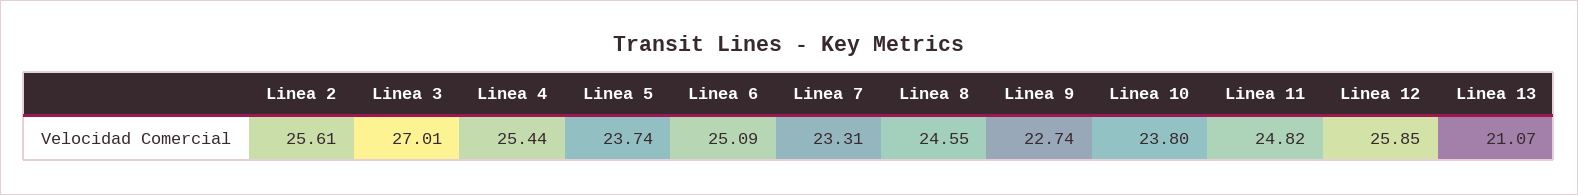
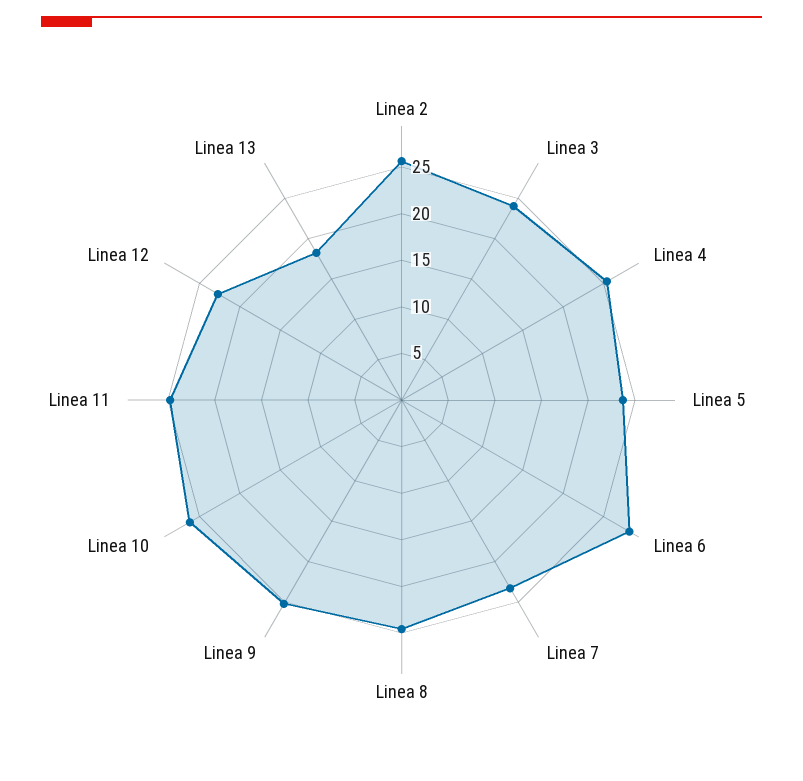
Linea 3: 27.01 -> 24
Linea 6: 25.09 -> 28
Linea 9: 22.74 -> 25
Linea 10: 23.8 -> 26
Linea 12: 25.85 -> 23
Linea 13: 21.07 -> 18

